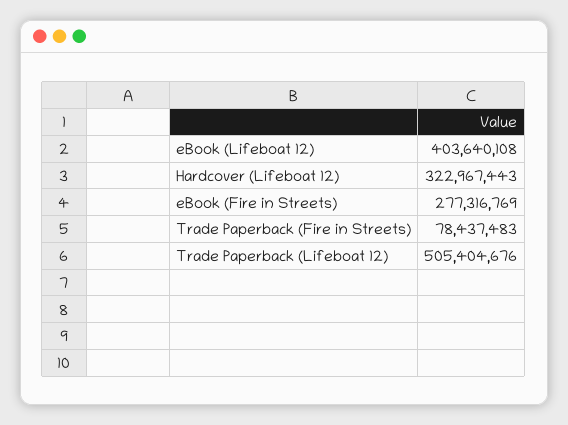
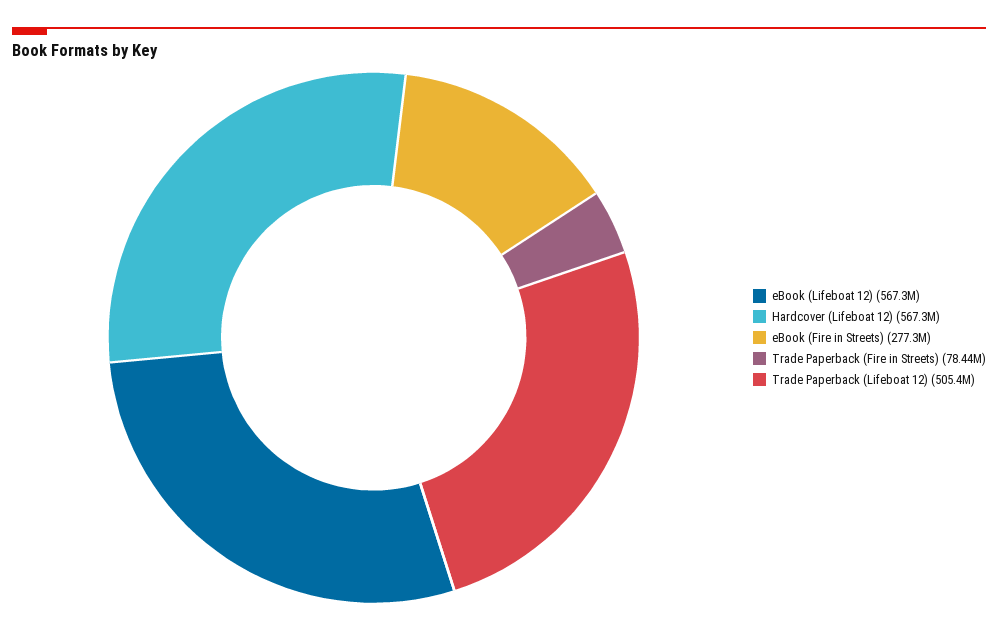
eBook (Lifeboat 12): 403640108 -> 567300000
Hardcover (Lifeboat 12): 322967443 -> 567300000

